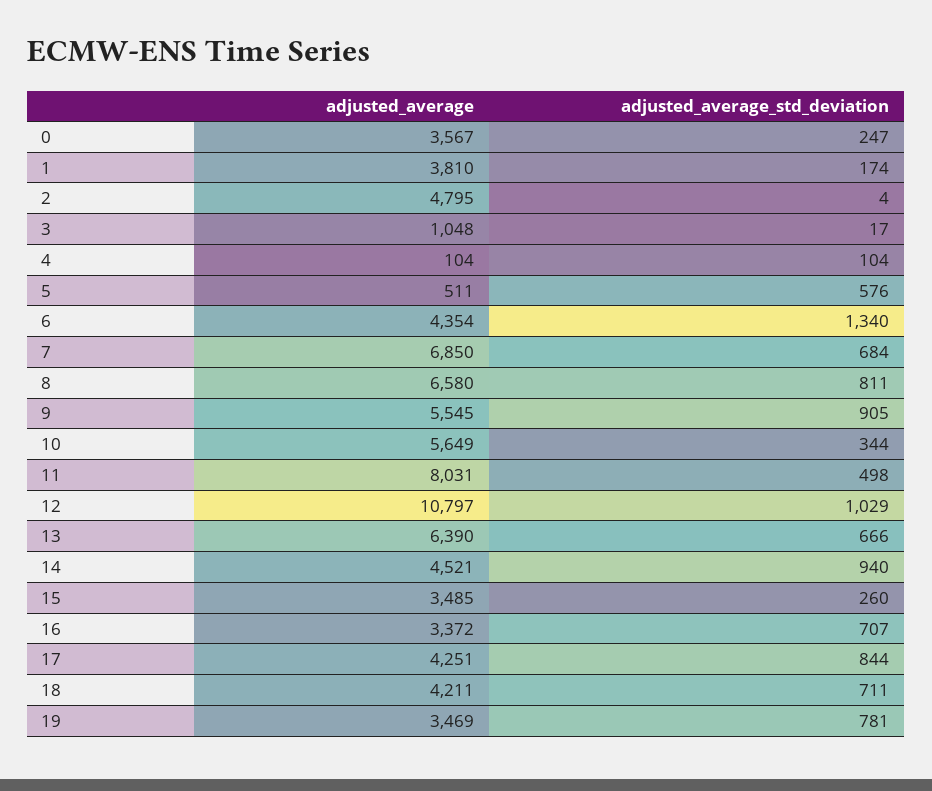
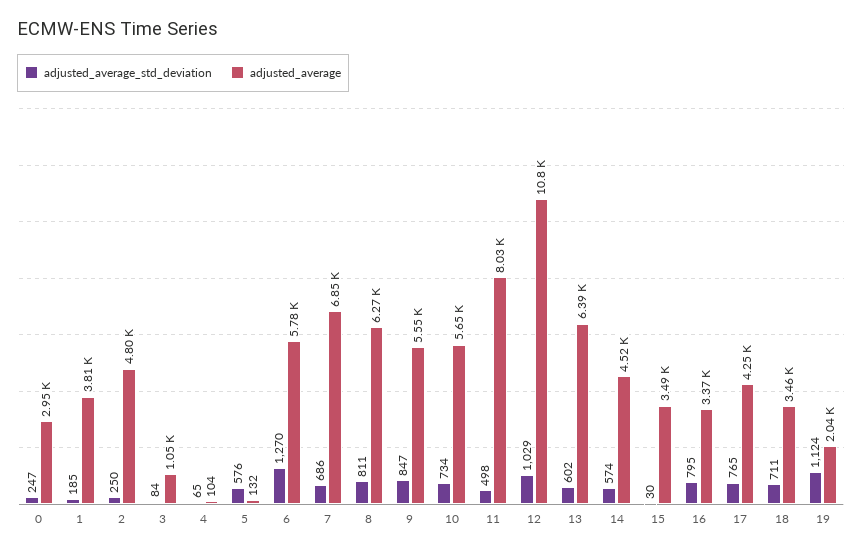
adjusted_average, 0: 3567 -> 2950
adjusted_average_std_deviation, 1: 174 -> 185
adjusted_average_std_deviation, 2: 4 -> 250
adjusted_average_std_deviation, 3: 17 -> 84
adjusted_average_std_deviation, 4: 104 -> 65
adjusted_average, 5: 511 -> 132
adjusted_average, 6: 4354 -> 5780
adjusted_average_std_deviation, 6: 1340 -> 1270
adjusted_average_std_deviation, 7: 684 -> 686
adjusted_average, 8: 6580 -> 6270
adjusted_average_std_deviation, 9: 905 -> 847
adjusted_average_std_deviation, 10: 344 -> 734
adjusted_average_std_deviation, 13: 666 -> 602
adjusted_average_std_deviation, 14: 940 -> 574
adjusted_average_std_deviation, 15: 260 -> 30
adjusted_average_std_deviation, 16: 707 -> 795
adjusted_average_std_deviation, 17: 844 -> 765
adjusted_average, 18: 4211 -> 3460
adjusted_average, 19: 3469 -> 2040
adjusted_average_std_deviation, 19: 781 -> 1124

